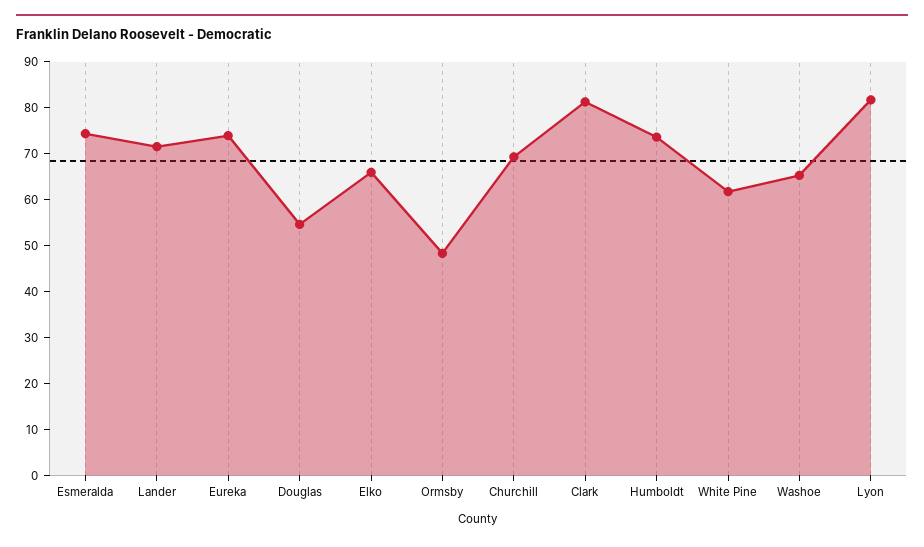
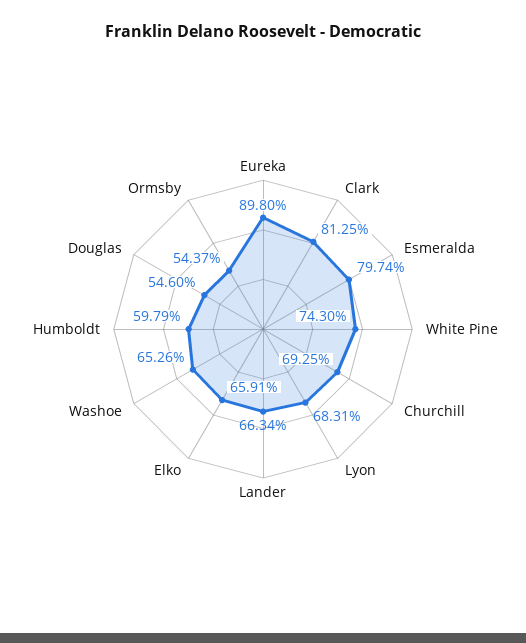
Esmeralda: 74 -> 79.74
Lander: 72 -> 66.34
Eureka: 74 -> 89.8
Ormsby: 48 -> 54.37
Humboldt: 74 -> 59.79
White Pine: 62 -> 74.3
Lyon: 82 -> 68.31

